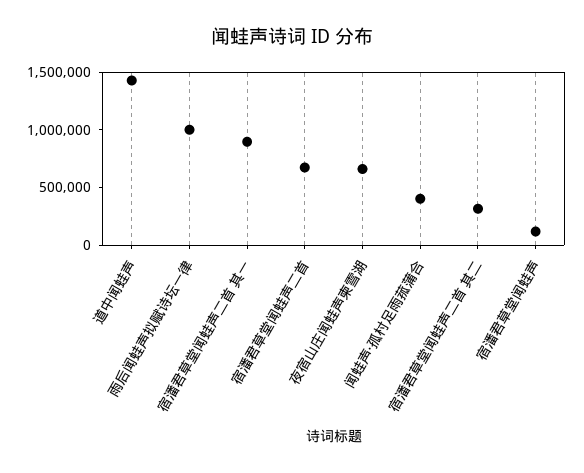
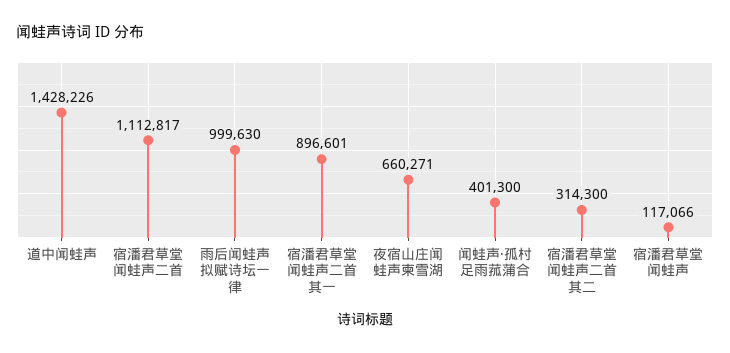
宿潘君草堂闻蛙声二首: 700000 -> 1112817

